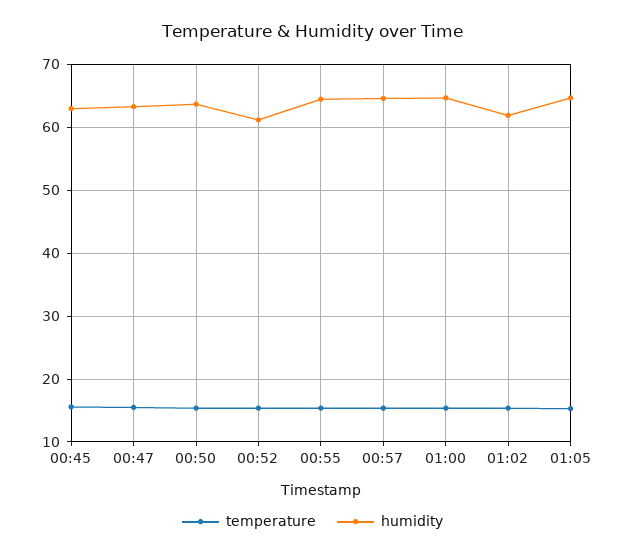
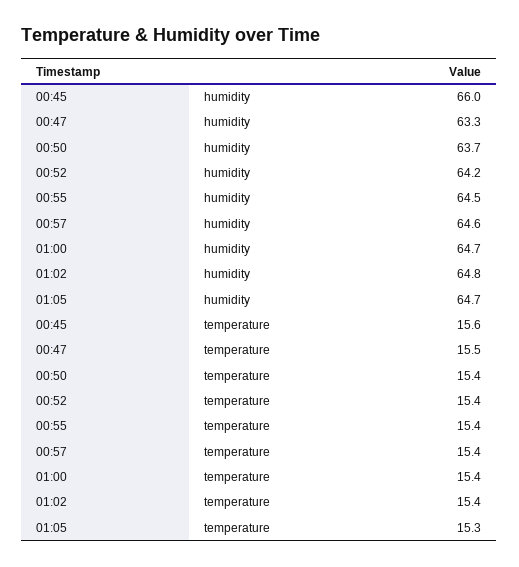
humidity, 00:45: 63 -> 66
humidity, 00:52: 61 -> 64.2
humidity, 01:02: 62 -> 64.8

